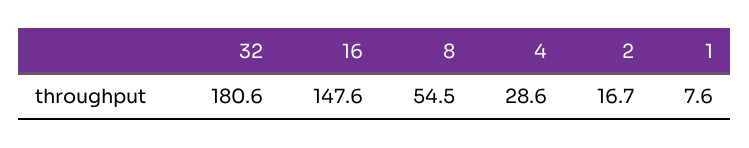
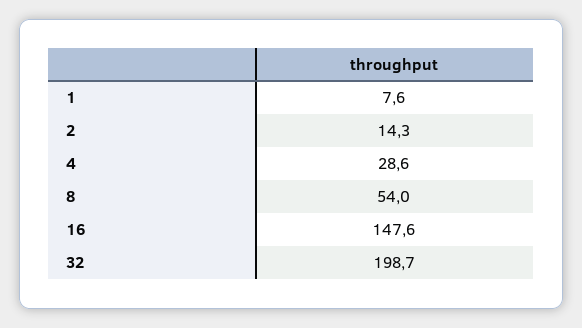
32: 180.6 -> 198.7
8: 54.5 -> 54
2: 16.7 -> 14.3

